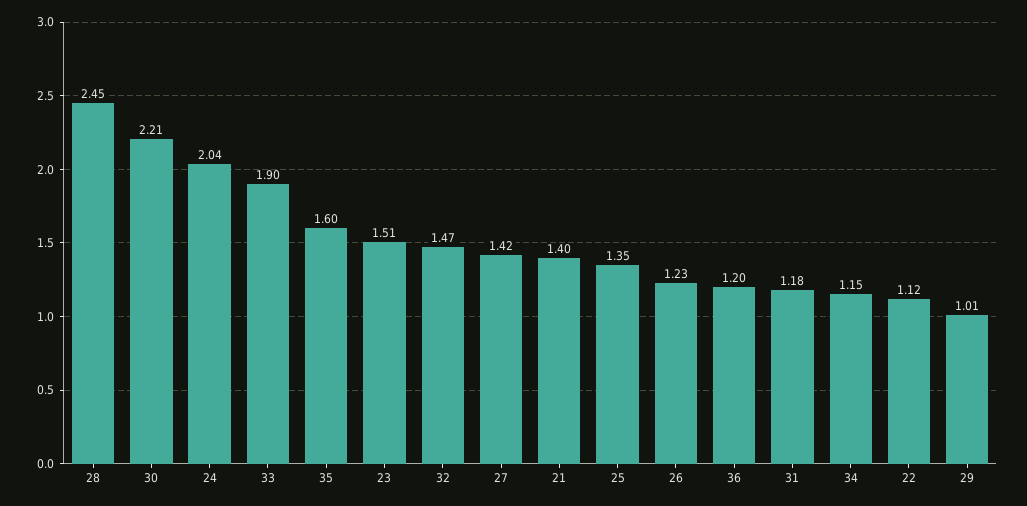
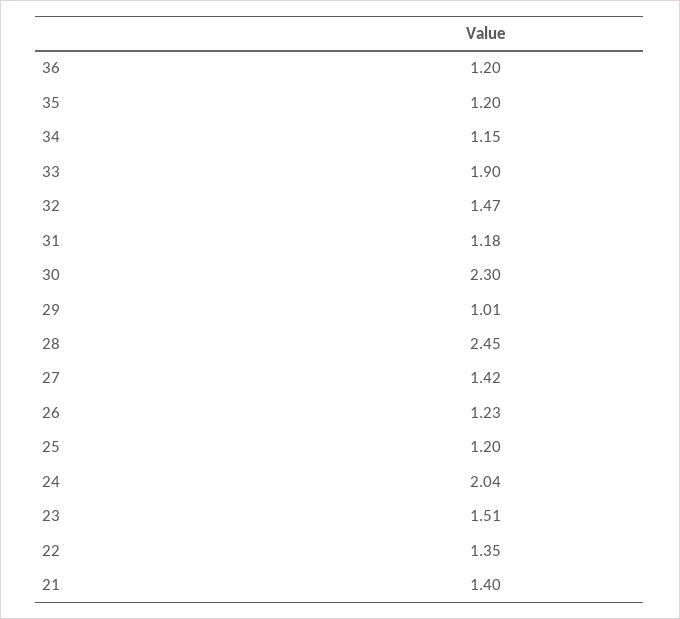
30: 2.21 -> 2.3
35: 1.6 -> 1.2
25: 1.35 -> 1.2
22: 1.12 -> 1.35

